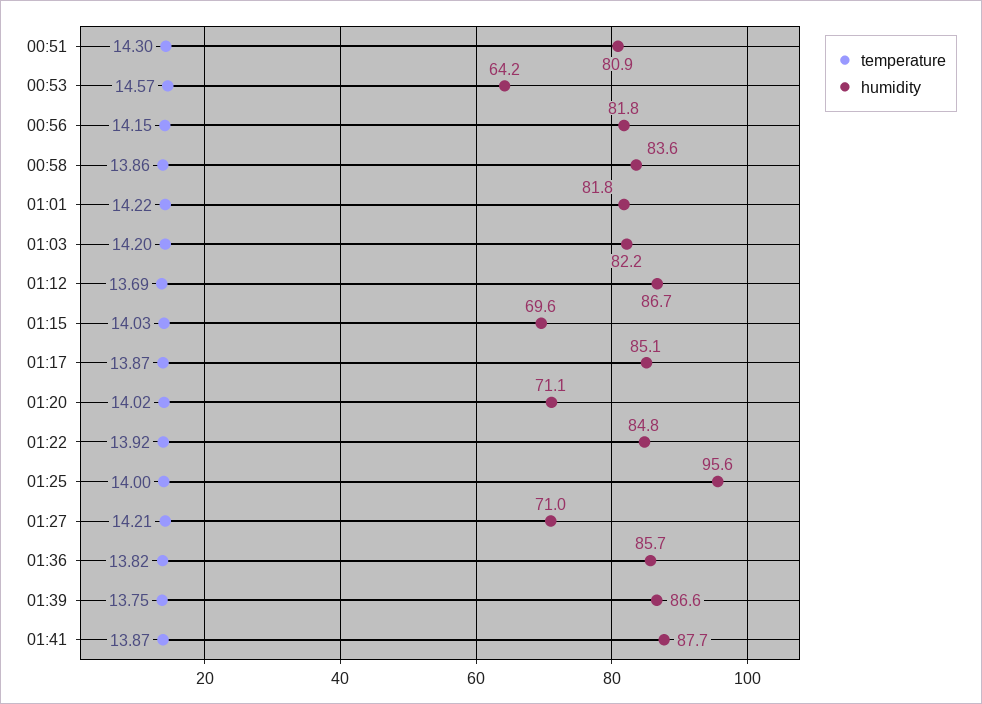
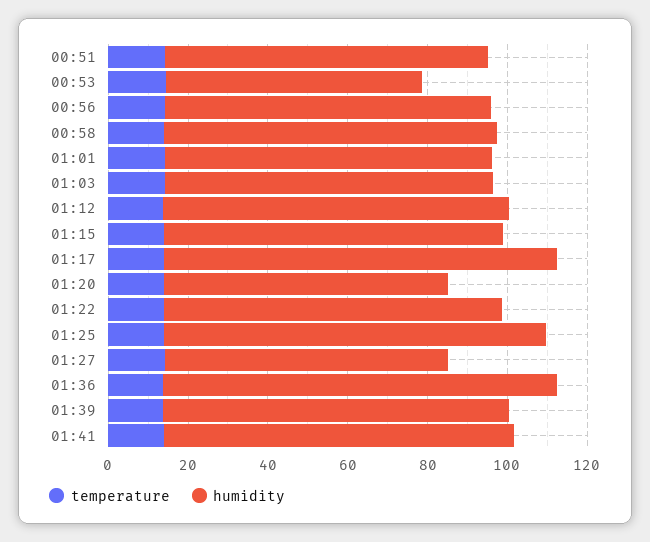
humidity, 01:15: 69.6 -> 85
humidity, 01:17: 85.1 -> 100
humidity, 01:36: 85.7 -> 100

